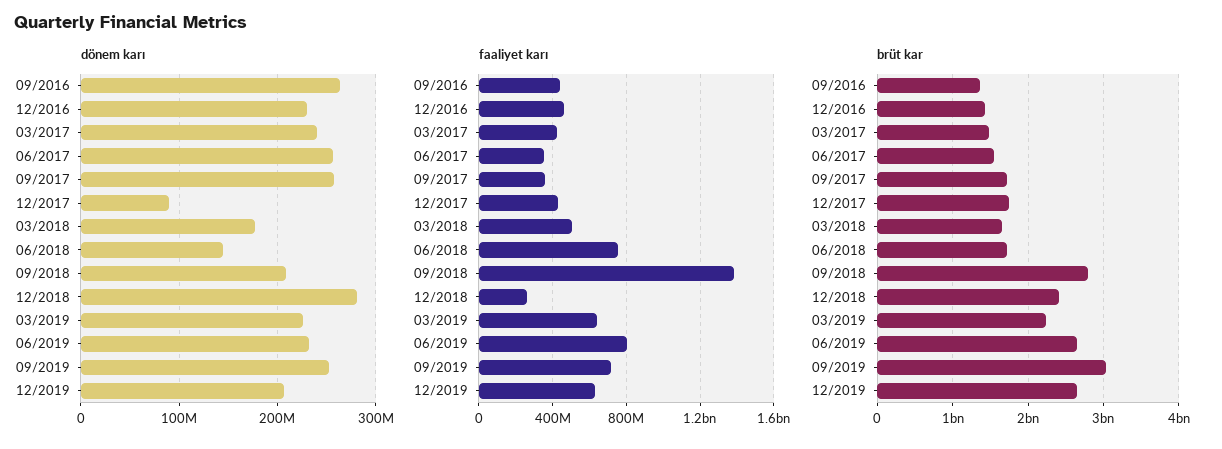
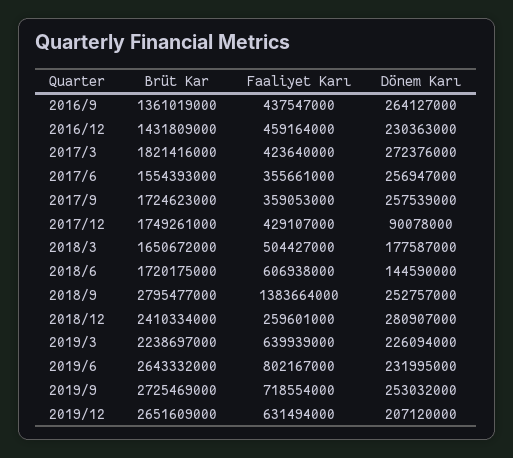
dönem karı, 03/2017: 240000000 -> 272376000
dönem karı, 09/2018: 210000000 -> 252757000
faaliyet karı, 06/2018: 750000000 -> 606938000
brüt kar, 03/2017: 1500000000 -> 1821416000
brüt kar, 09/2019: 3000000000 -> 2725469000

